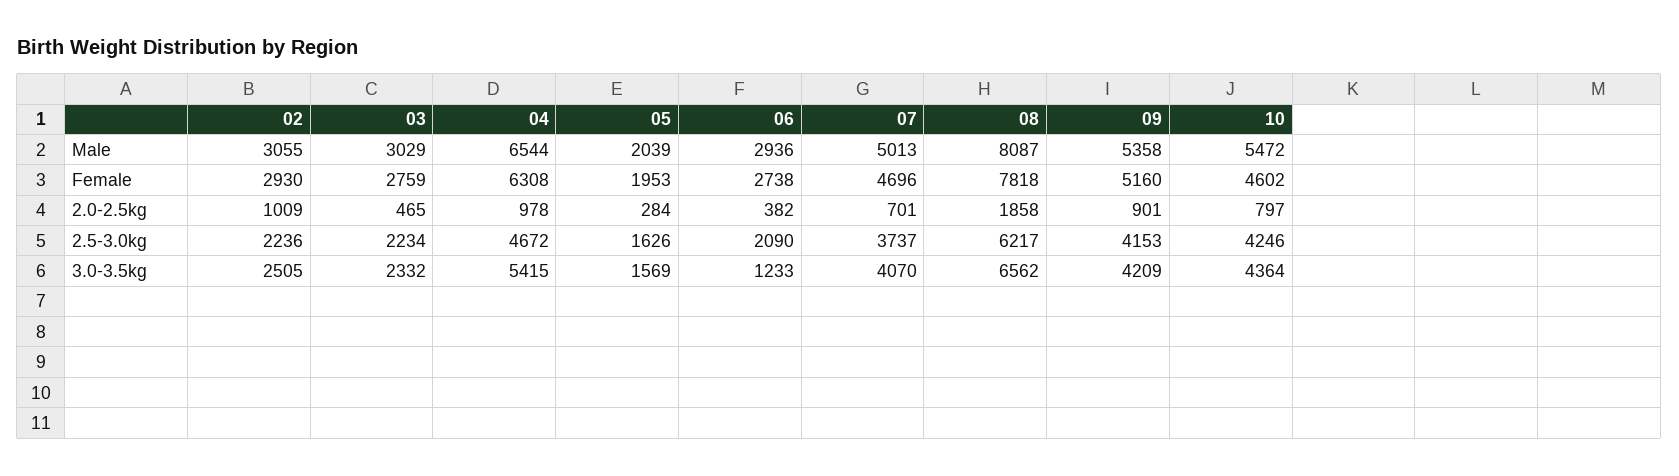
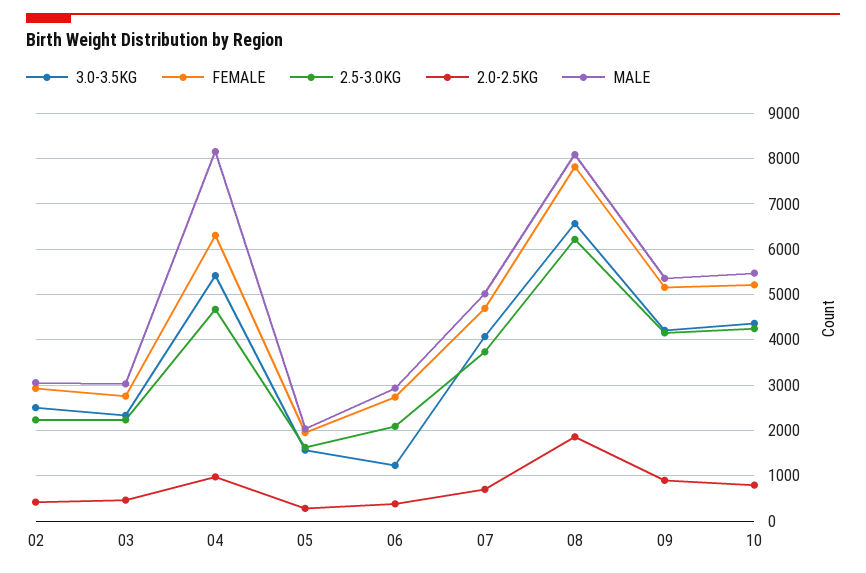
Male, 04: 6544 -> 8200
Female, 10: 4602 -> 5200
2.0-2.5kg, 02: 1009 -> 400

